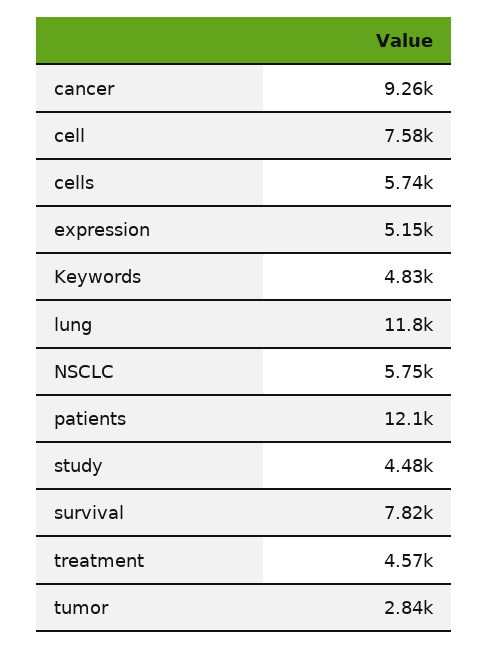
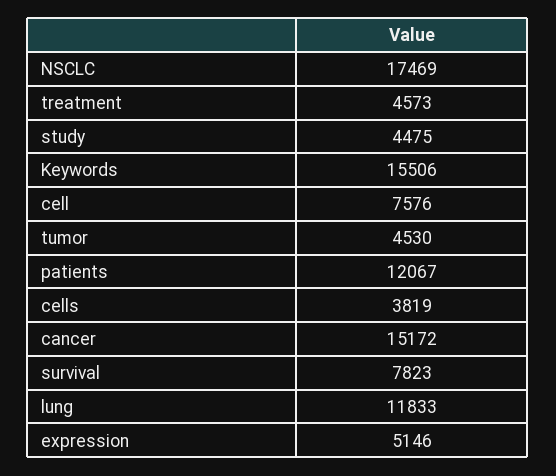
cancer: 9260 -> 15172
cells: 5740 -> 3819
Keywords: 4830 -> 15506
NSCLC: 5750 -> 17469
tumor: 2840 -> 4530

